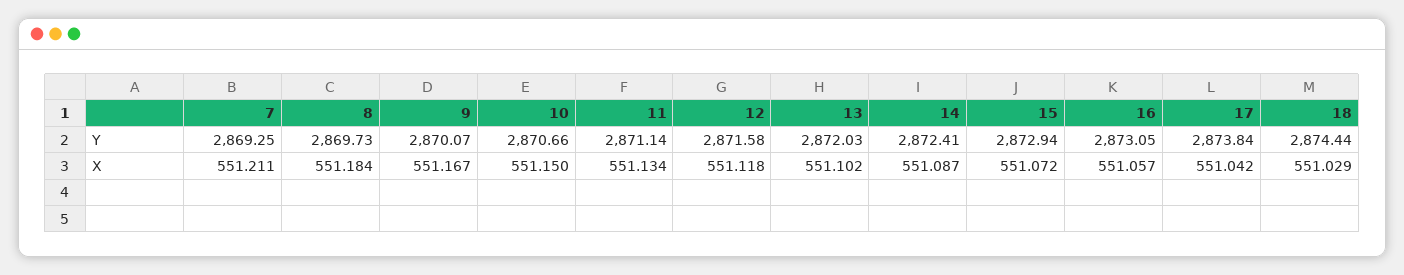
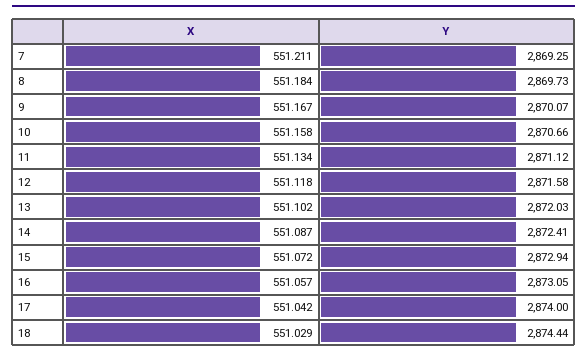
11, Y: 2871.14 -> 2871.12
17, Y: 2873.84 -> 2874
10, X: 551.15 -> 551.158

